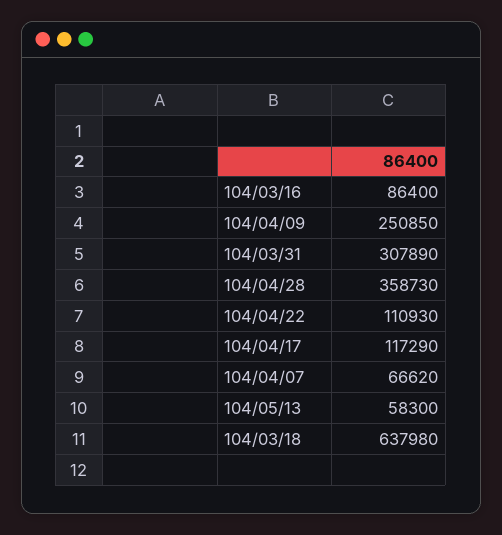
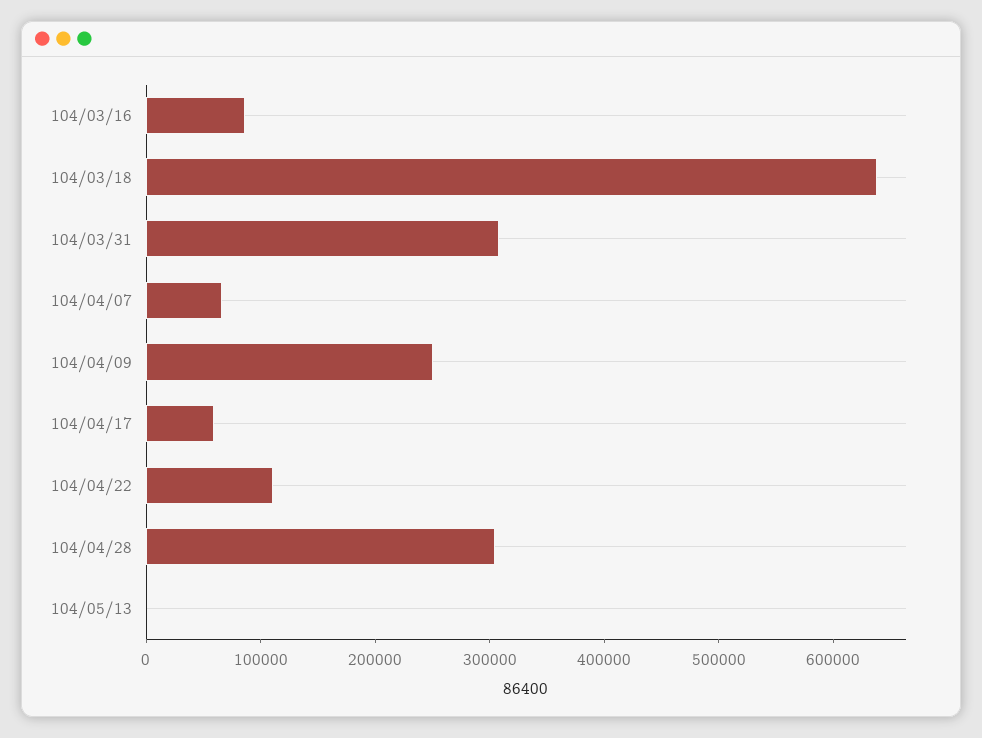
104/04/28: 358730 -> 300000
104/04/17: 117290 -> 60000
104/05/13: 58300 -> 0

